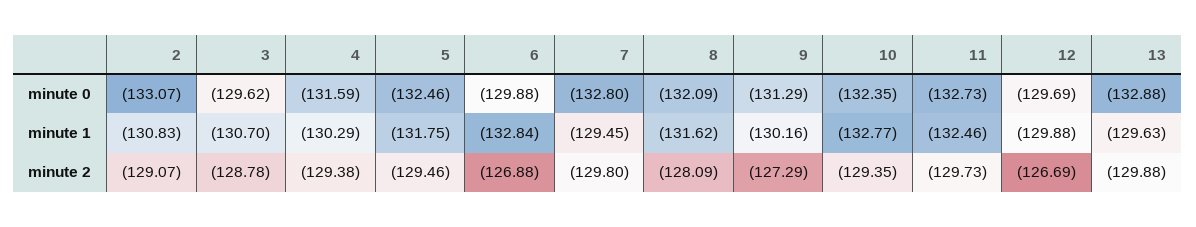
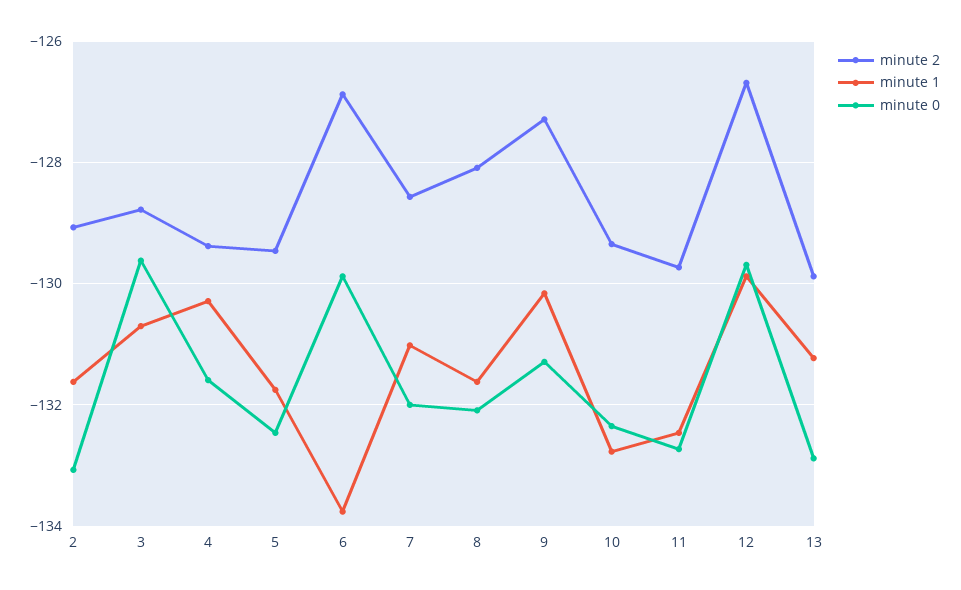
minute 0, 7: -132.8 -> -132
minute 1, 2: -130.83 -> -131.6
minute 1, 6: -132.84 -> -133.8
minute 1, 7: -129.45 -> -131
minute 1, 13: -129.63 -> -131.2
minute 2, 7: -129.8 -> -128.6

